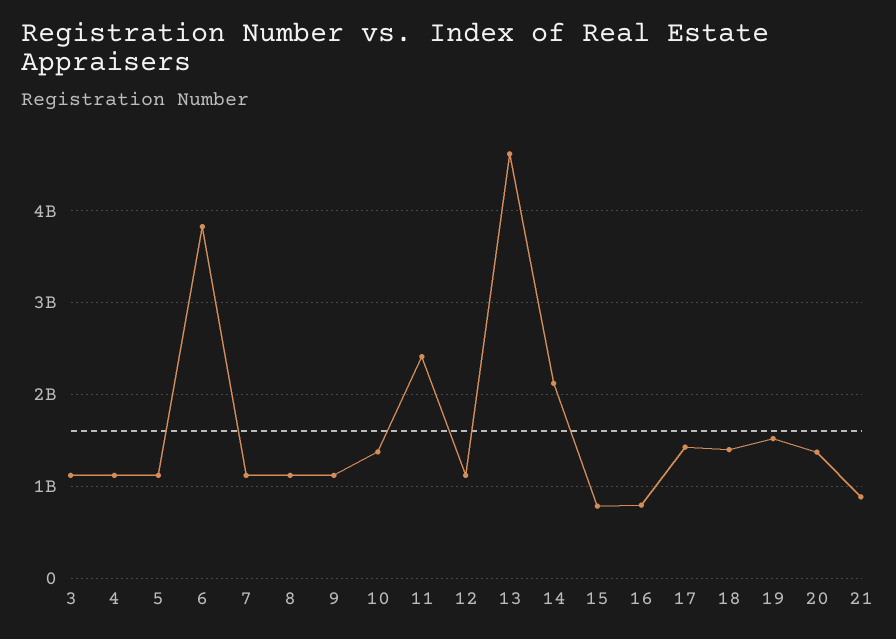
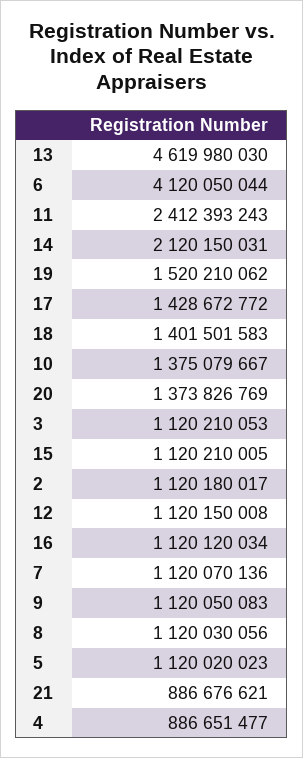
4: 1100000000 -> 886651477
6: 3800000000 -> 4120050044
15: 800000000 -> 1120210005
16: 800000000 -> 1120120034
2: none -> 1120180017

